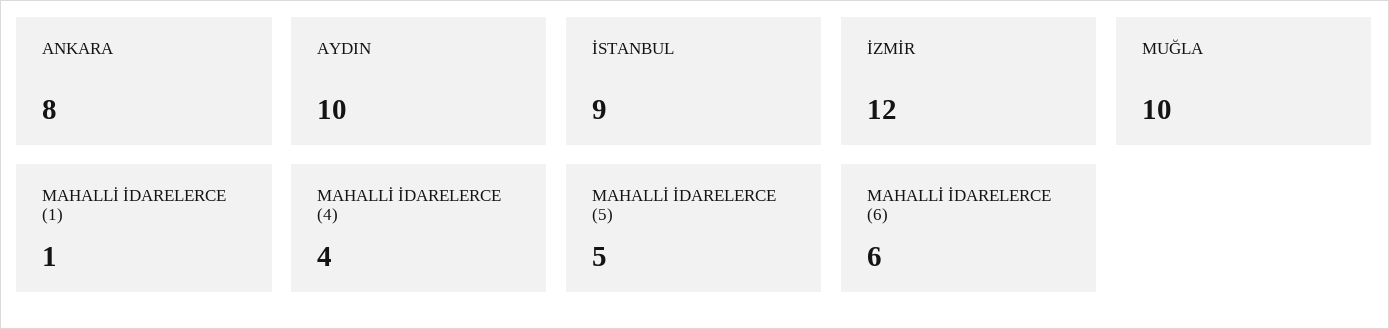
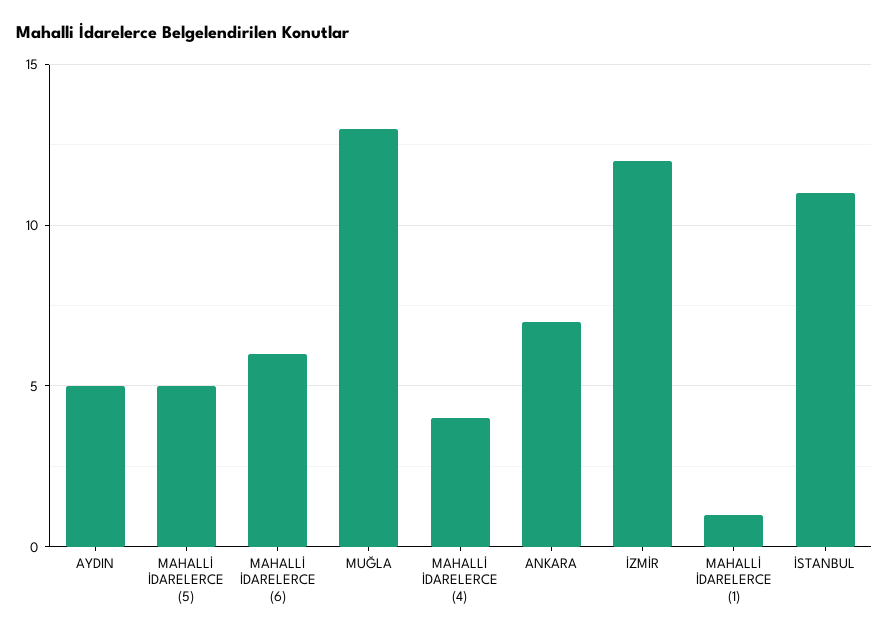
ANKARA: 8 -> 7
AYDIN: 10 -> 5
İSTANBUL: 9 -> 11
MUĞLA: 10 -> 13

